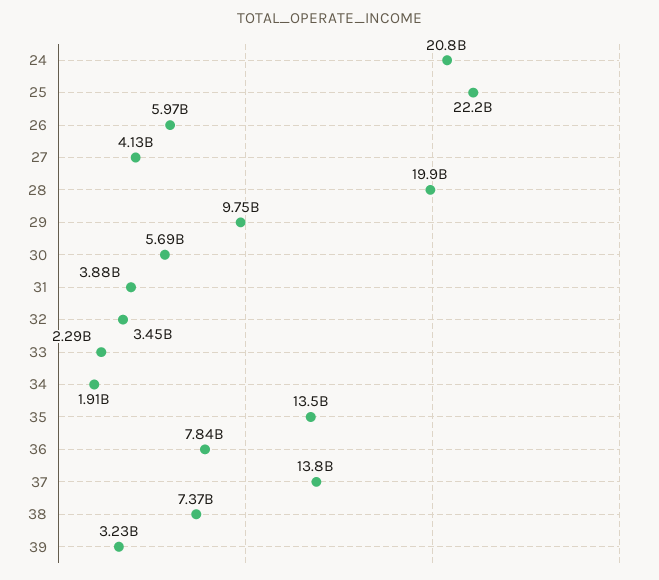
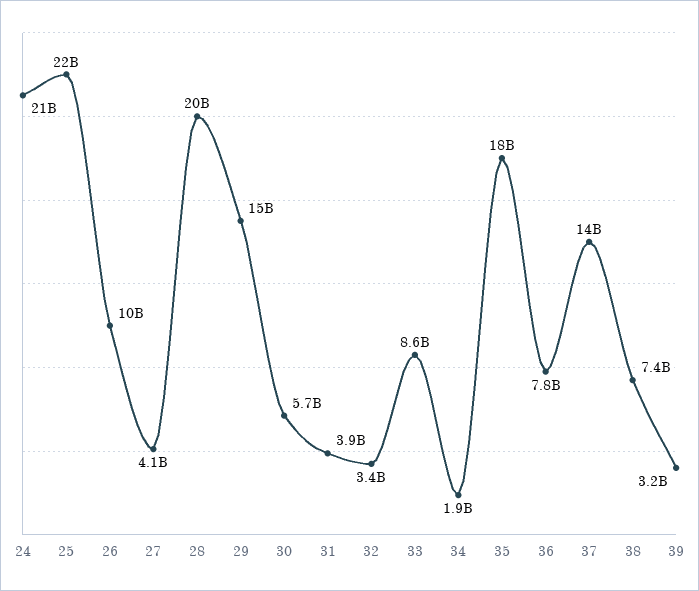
26: 5970000000 -> 10000000000
29: 9750000000 -> 15000000000
33: 2290000000 -> 8600000000
35: 13500000000 -> 18000000000

